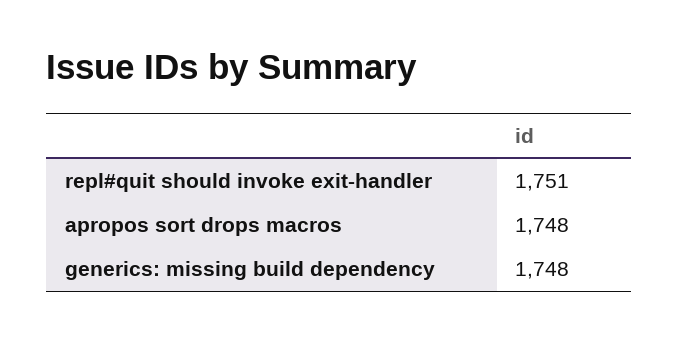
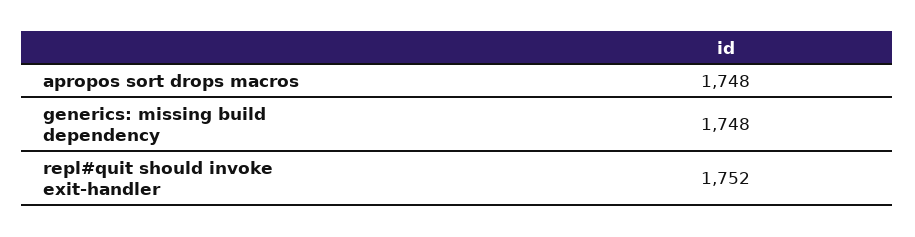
repl#quit should invoke exit-handler: 1751 -> 1752

